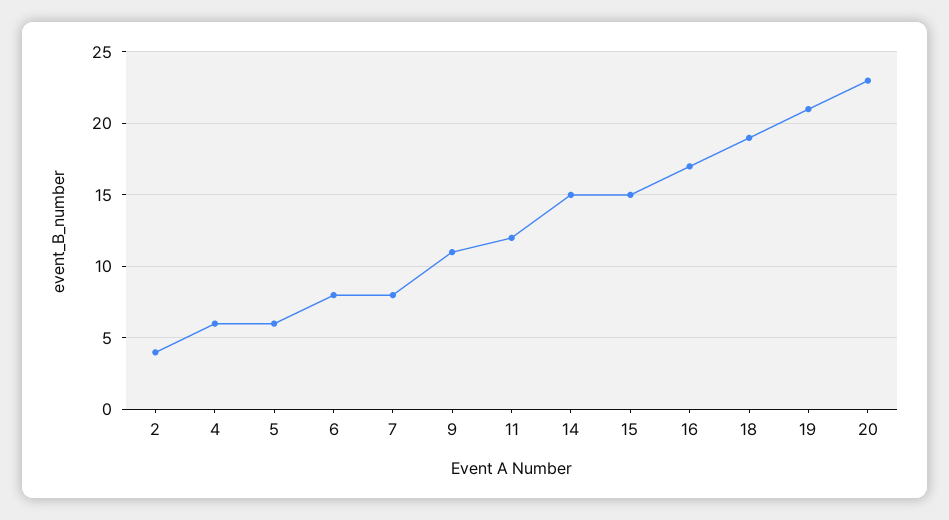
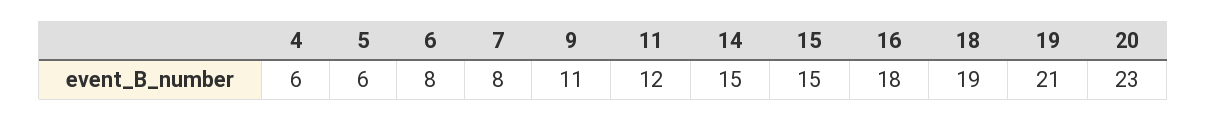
2: 4 -> none
16: 17 -> 18

